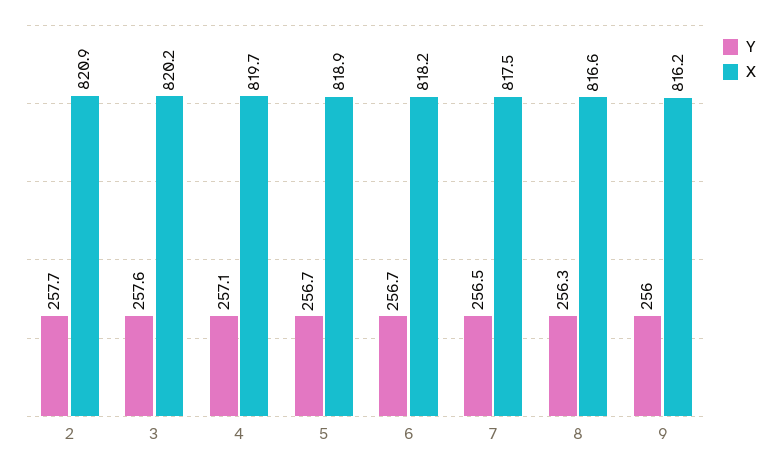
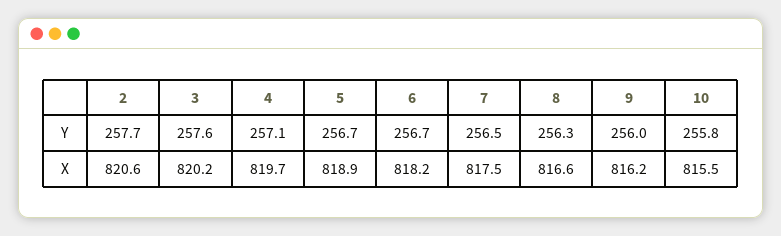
X, 2: 820.9 -> 820.6
Y, 10: none -> 255.8
X, 10: none -> 815.5

